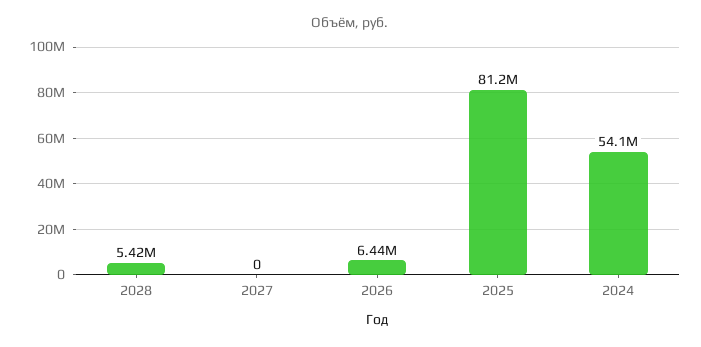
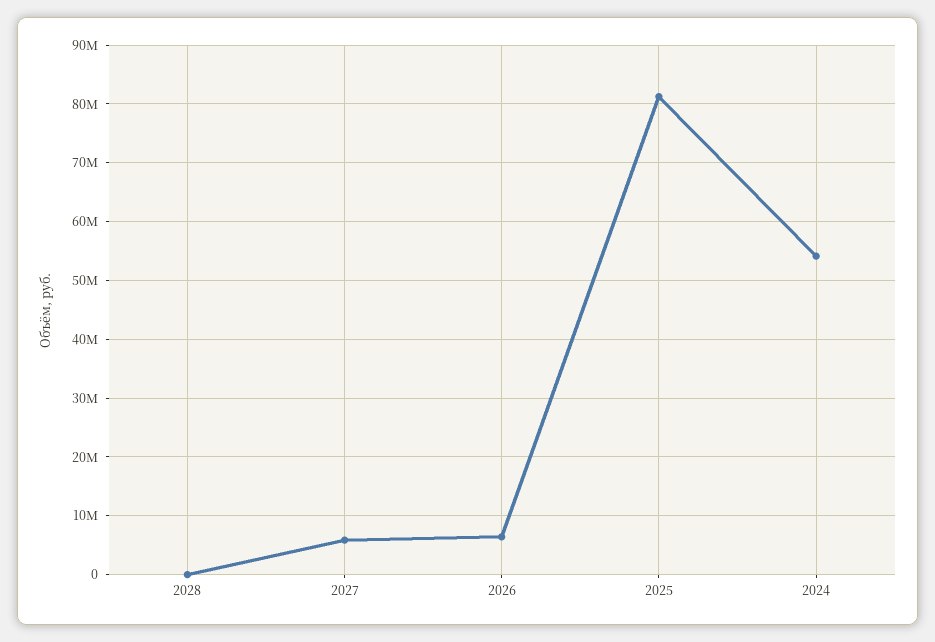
2028: 5420000 -> 0
2027: 0 -> 6000000

